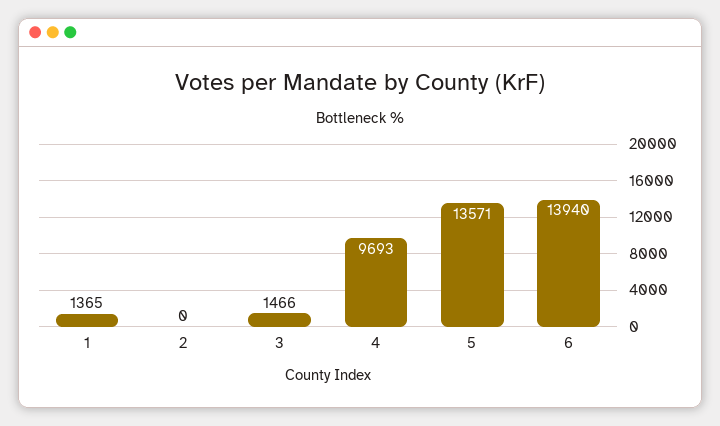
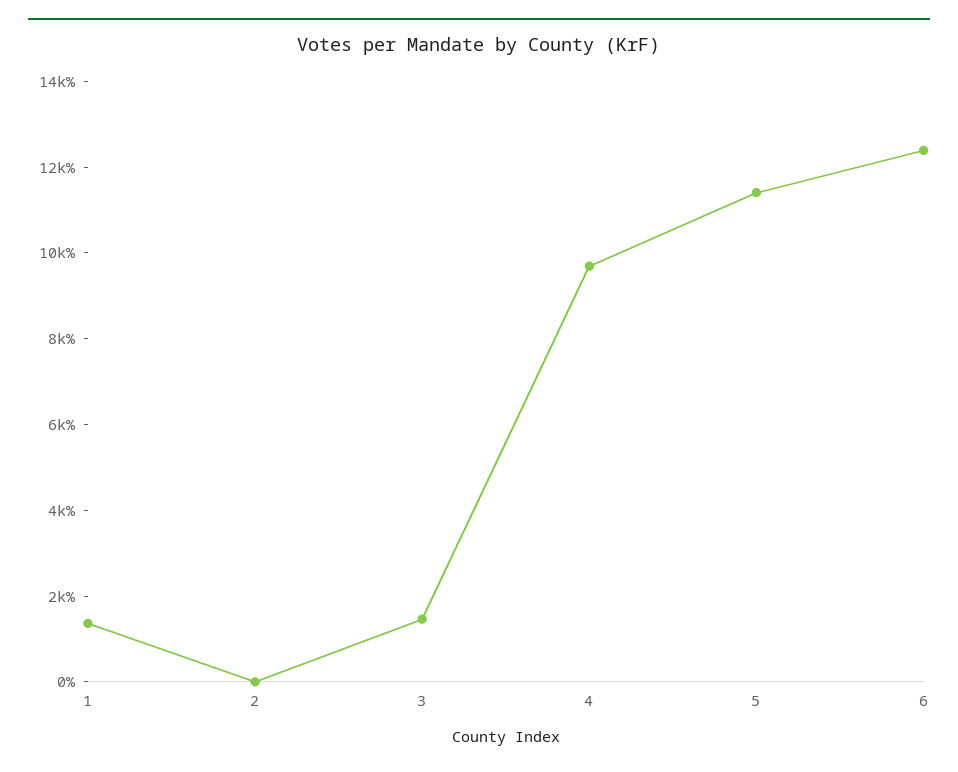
5: 13571 -> 11500
6: 13940 -> 12500

